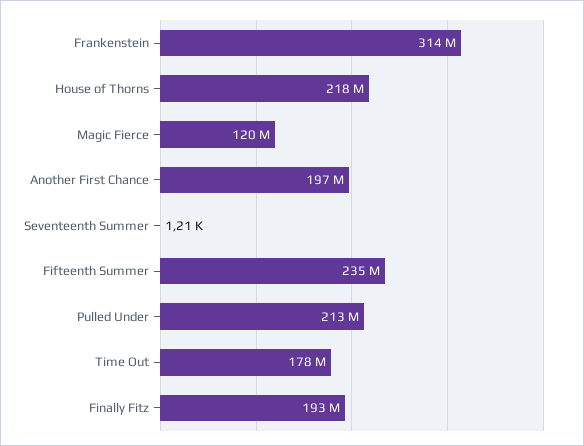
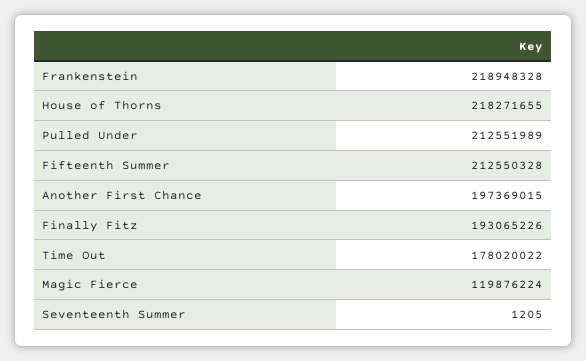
Frankenstein: 314000000 -> 218948328
Fifteenth Summer: 235000000 -> 212550328

